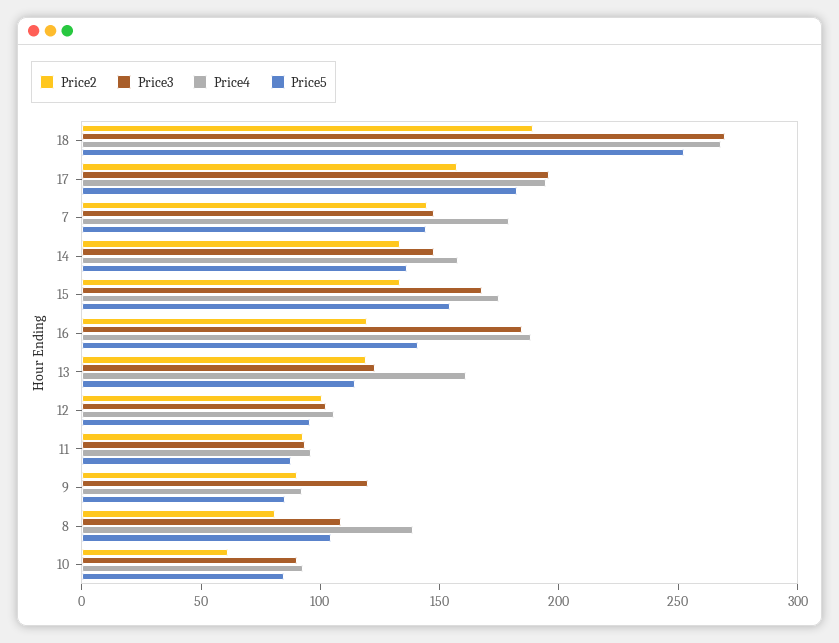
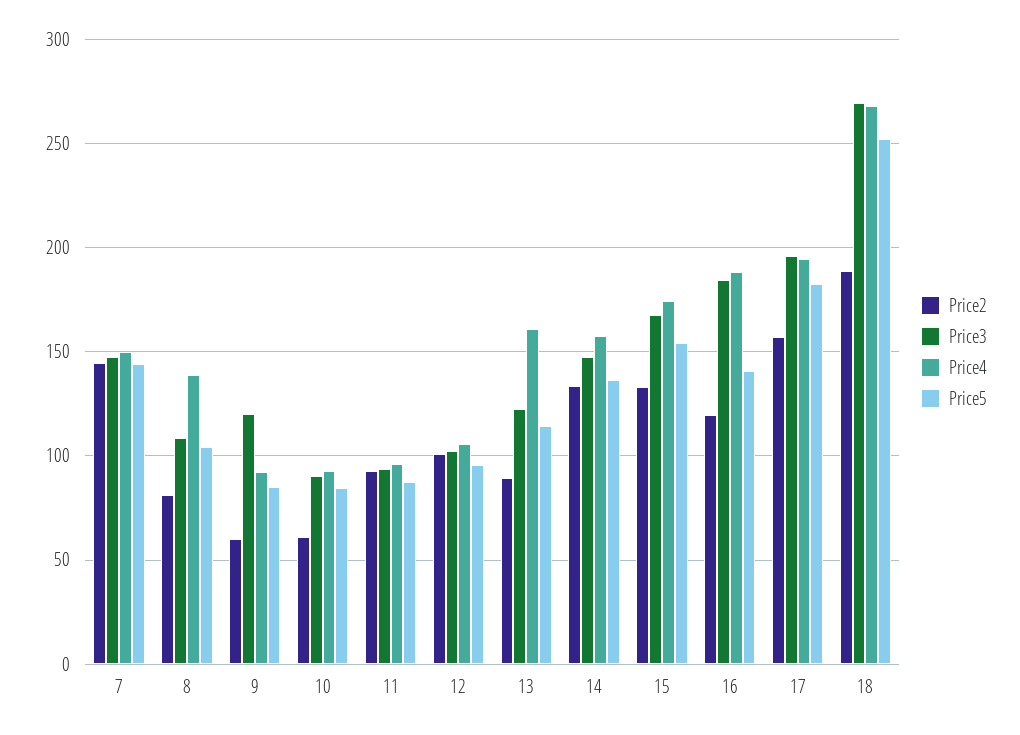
Price4, 7: 180 -> 150
Price2, 13: 120 -> 90
Price2, 9: 90 -> 60

